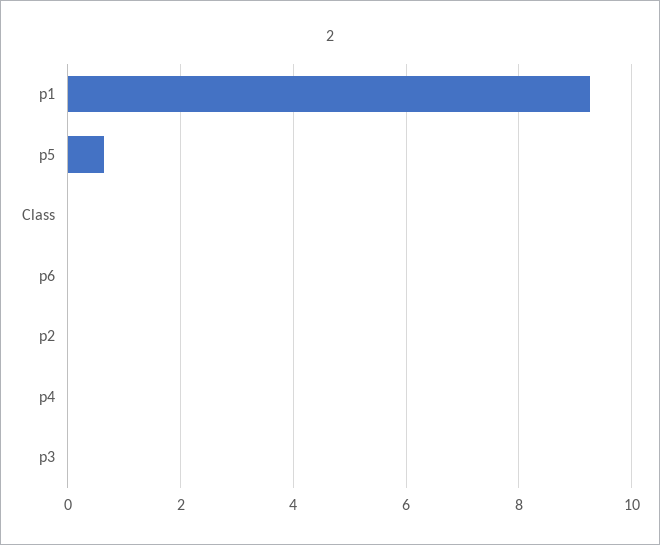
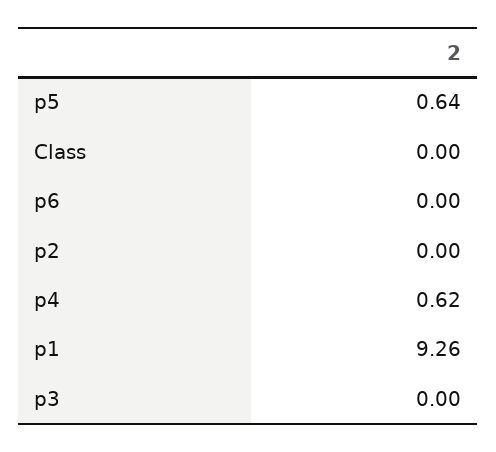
p4: 0 -> 0.62

